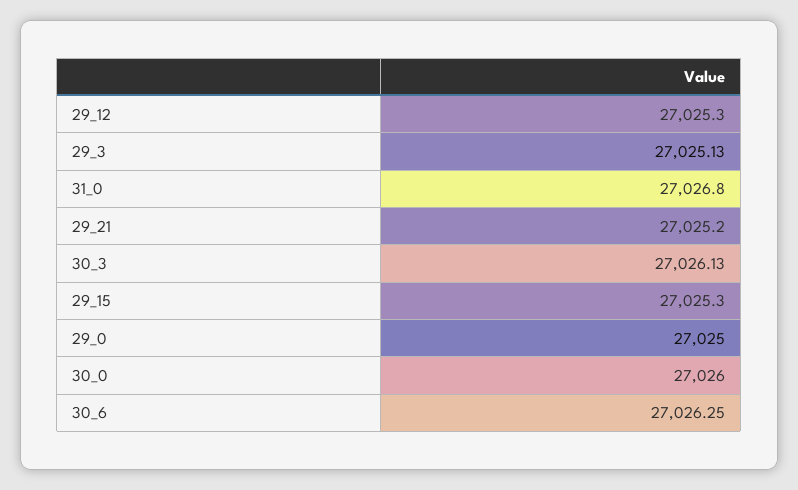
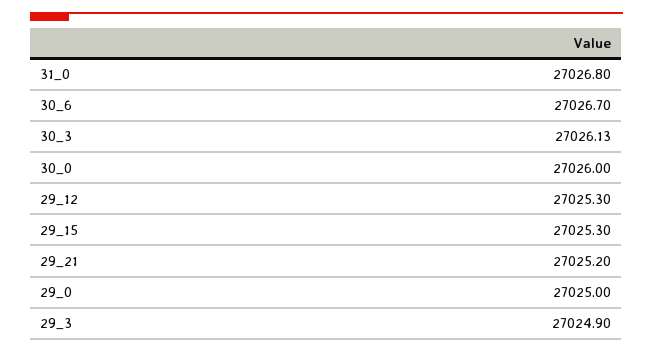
29_3: 27025.13 -> 27024.9
30_6: 27026.25 -> 27026.7

